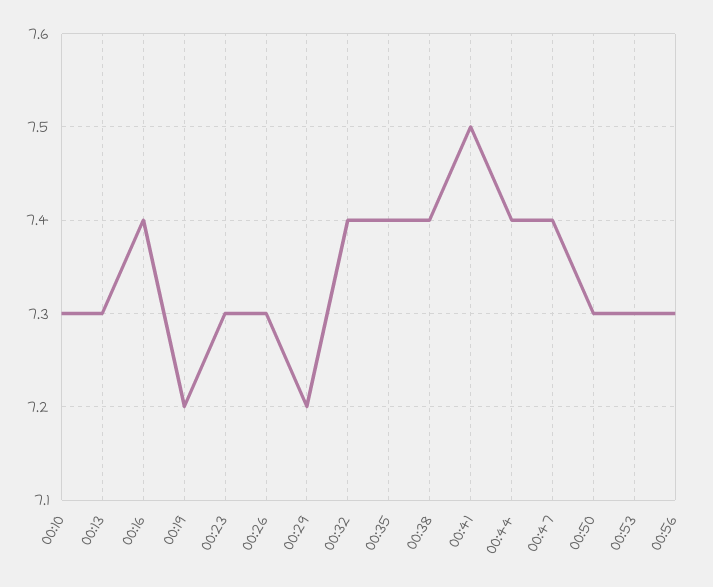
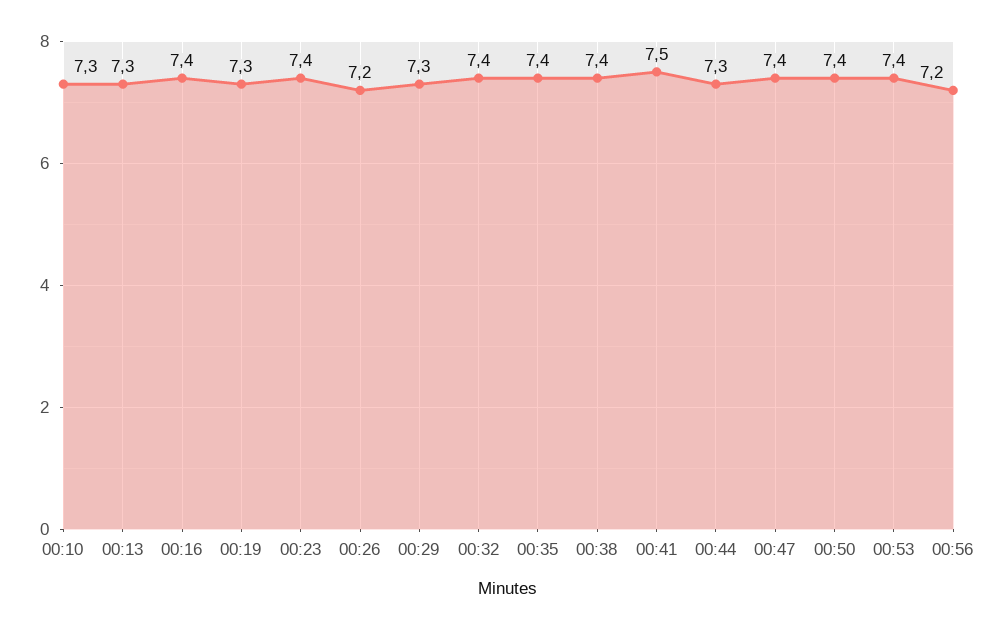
00:19: 7.2 -> 7.3
00:23: 7.3 -> 7.4
00:26: 7.3 -> 7.2
00:29: 7.2 -> 7.3
00:44: 7.4 -> 7.3
00:50: 7.3 -> 7.4
00:53: 7.3 -> 7.4
00:56: 7.3 -> 7.2

